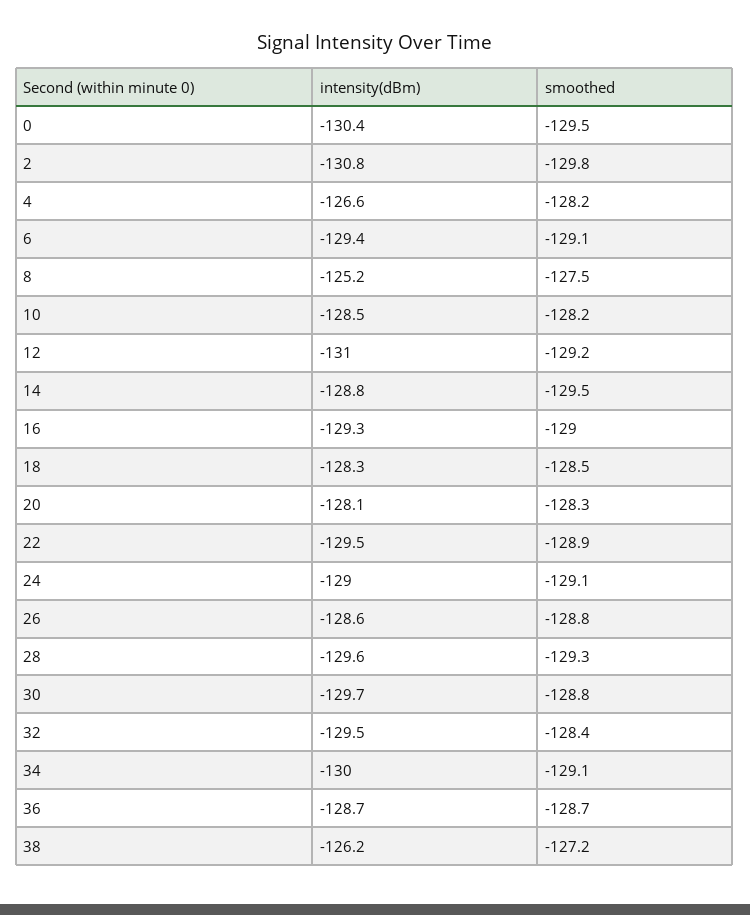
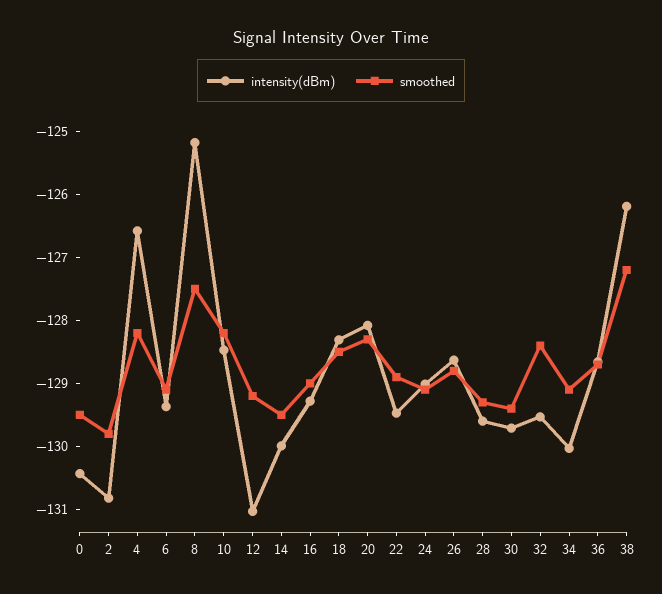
intensity(dBm), 14: -128.8 -> -130
smoothed, 30: -128.8 -> -129.4

